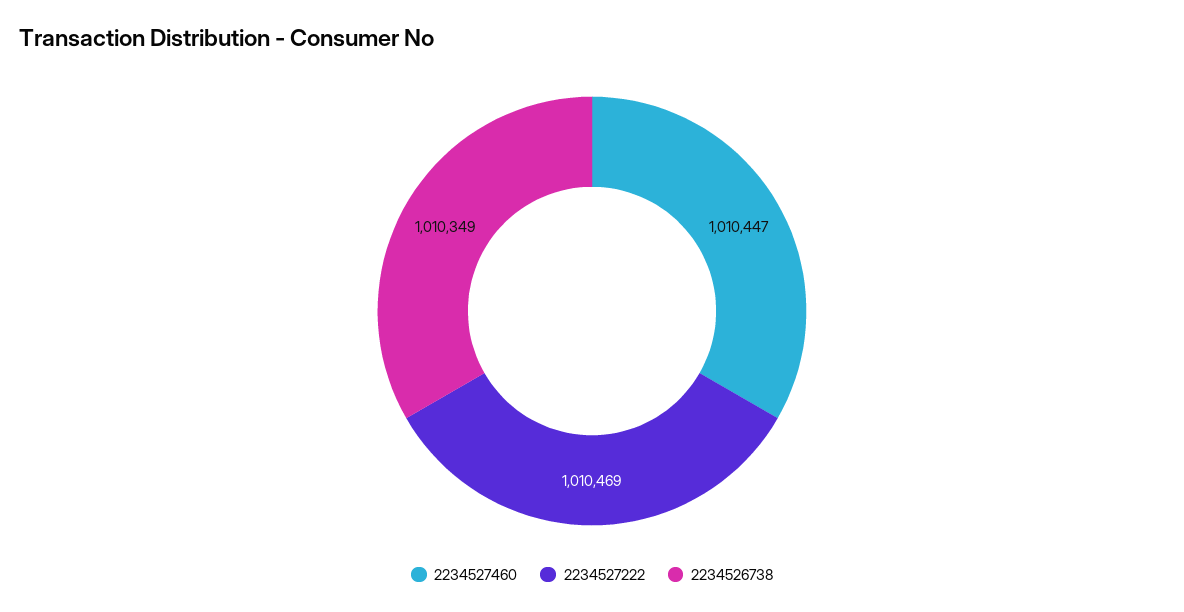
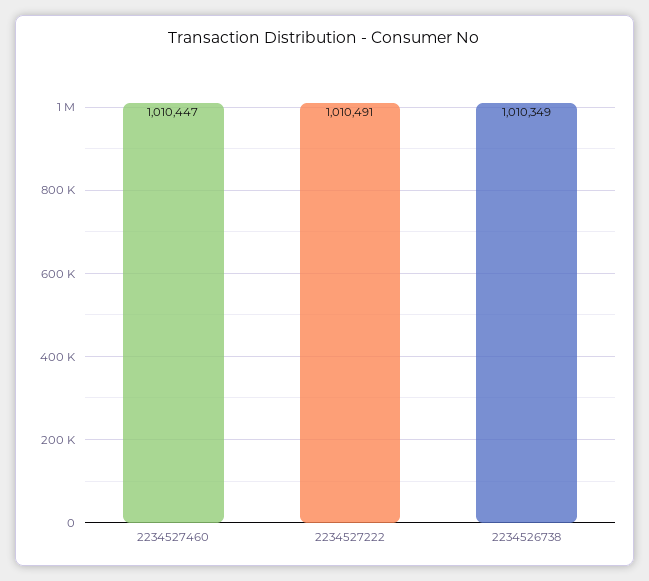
2234527222: 1010469 -> 1010491

